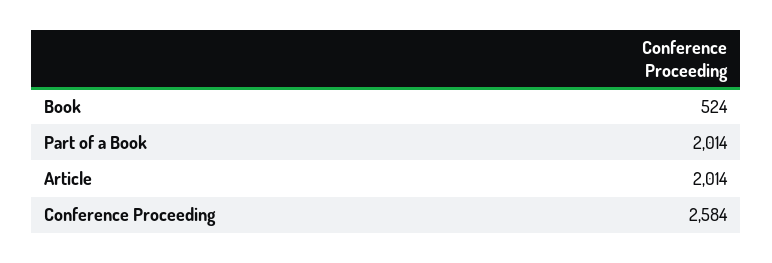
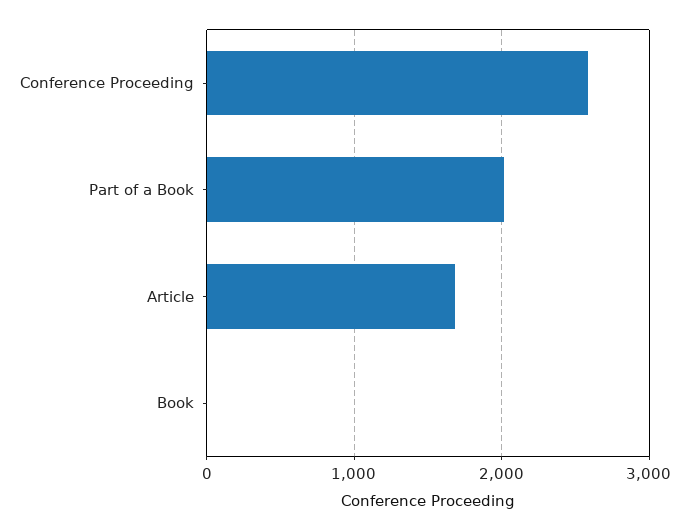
Book: 524 -> 0
Article: 2014 -> 1700

